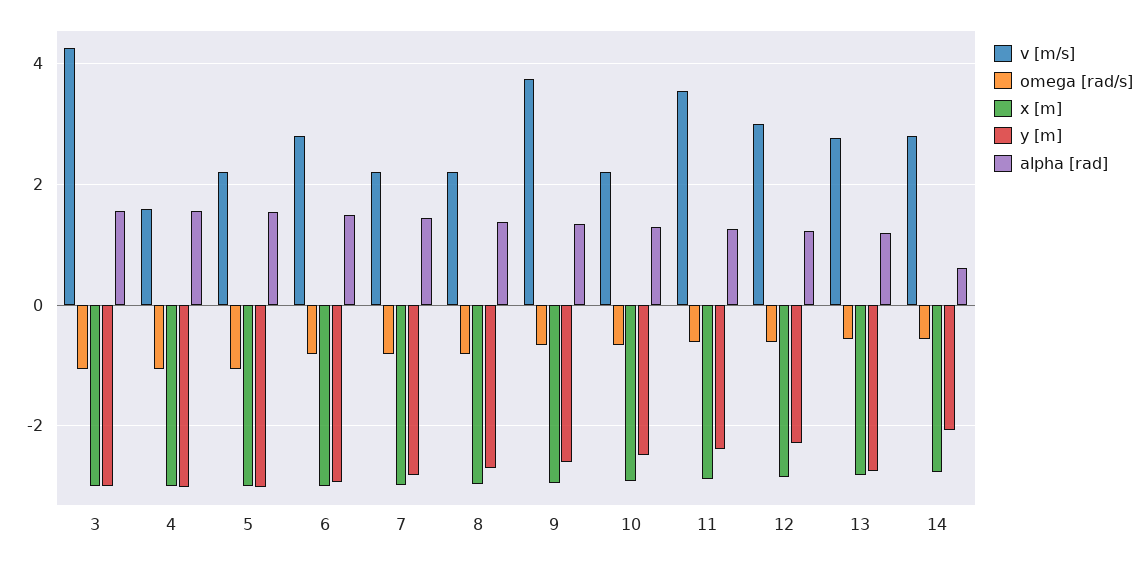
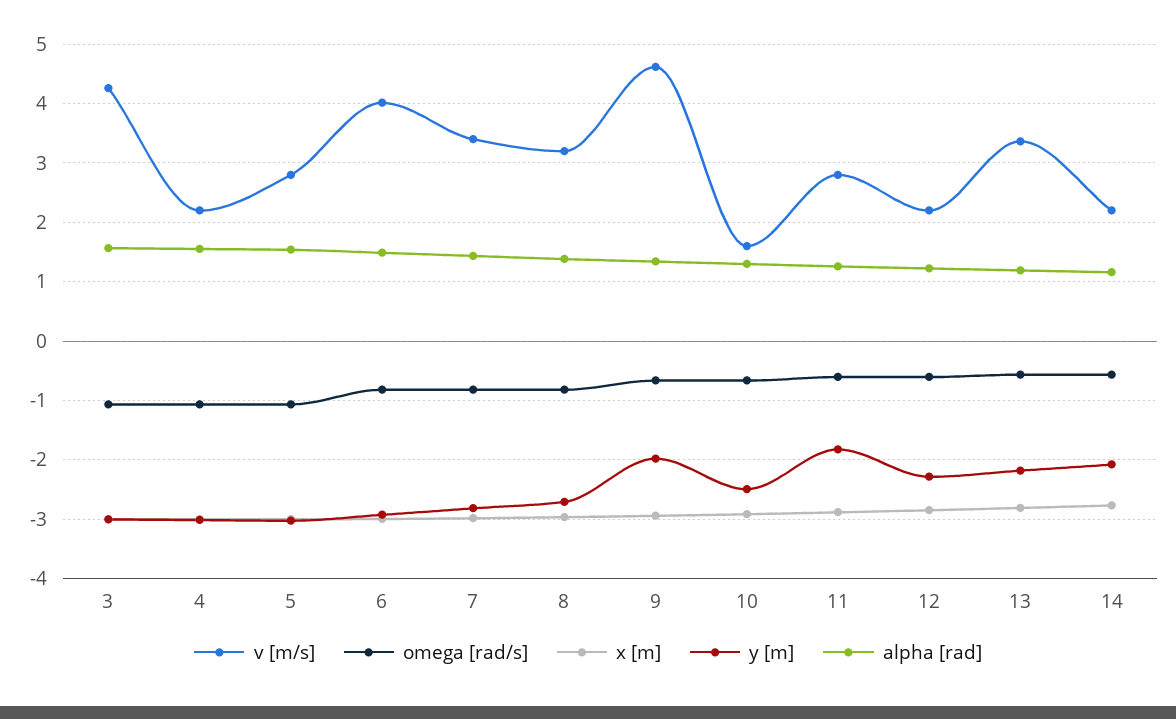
v [m/s], 4: 1.6 -> 2.2
v [m/s], 5: 2.2 -> 2.8
v [m/s], 6: 2.8 -> 4
v [m/s], 7: 2.2 -> 3.4
v [m/s], 8: 2.2 -> 3.2
v [m/s], 9: 3.8 -> 4.6
y [m], 9: -2.6 -> -2
v [m/s], 10: 2.2 -> 1.6
v [m/s], 11: 3.6 -> 2.8
y [m], 11: -2.4 -> -1.8
v [m/s], 12: 3 -> 2.2
v [m/s], 13: 2.8 -> 3.4
y [m], 13: -2.8 -> -2.2
v [m/s], 14: 2.8 -> 2.2
alpha [rad], 14: 0.6 -> 1.2

